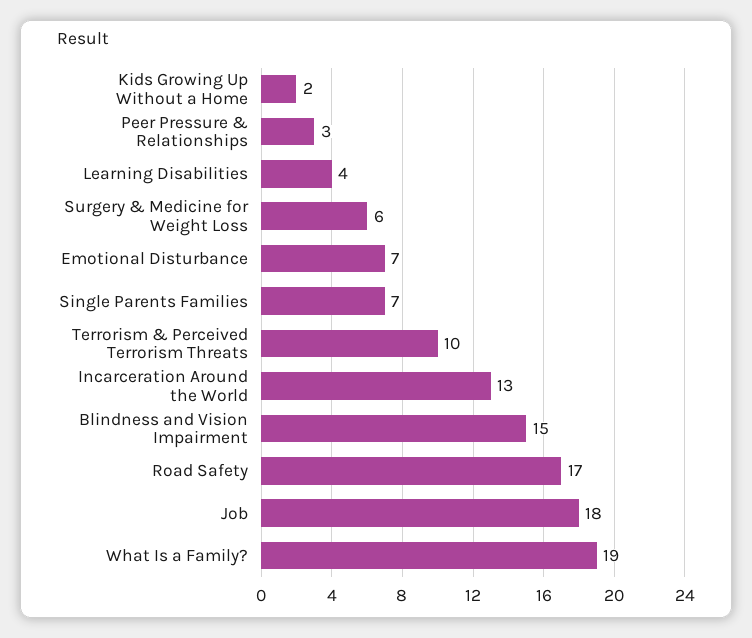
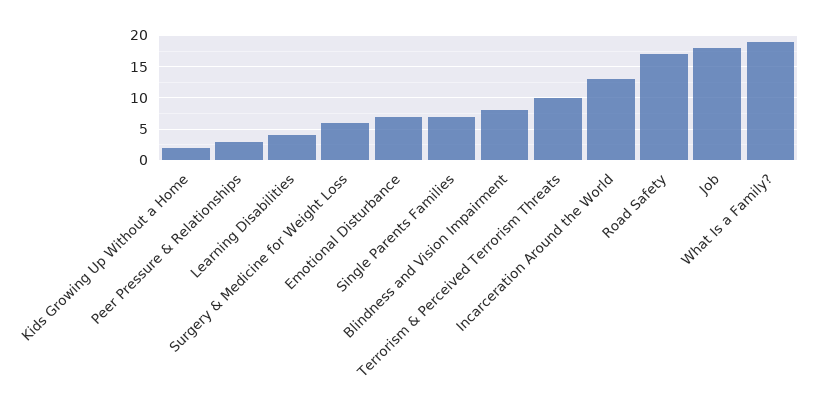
Blindness and Vision Impairment: 15 -> 8

